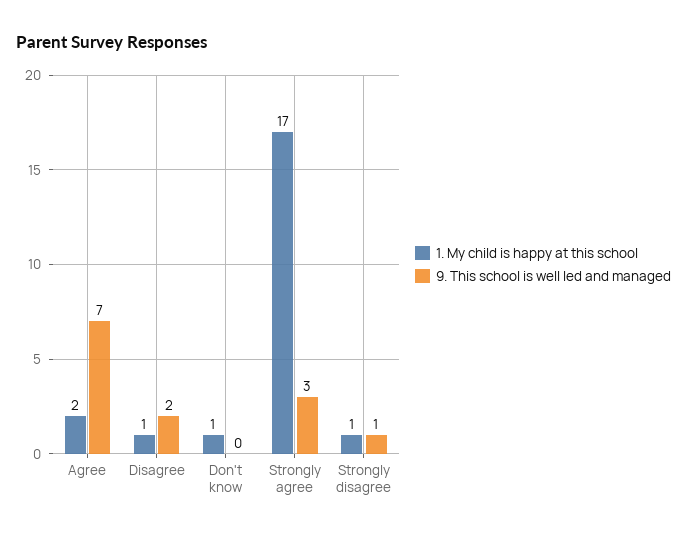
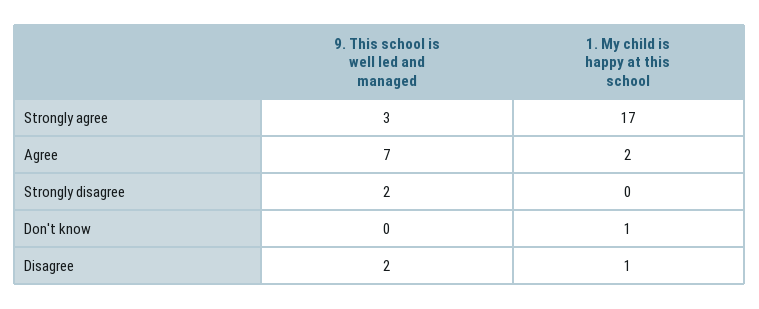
1. My child is happy at this school, Strongly disagree: 1 -> 0
9. This school is well led and managed, Strongly disagree: 1 -> 2

